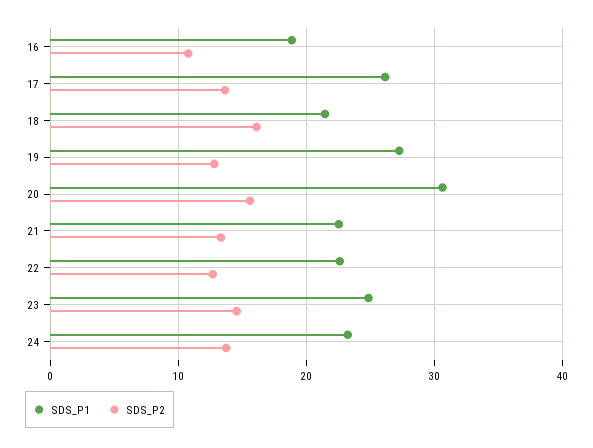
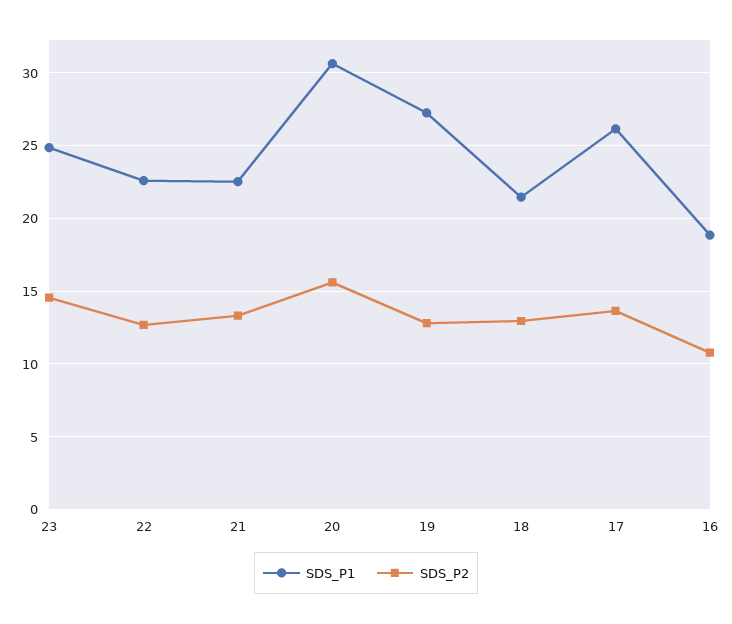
SDS_P2, 18: 16 -> 13
SDS_P1, 24: 23 -> none
SDS_P2, 24: 14 -> none

